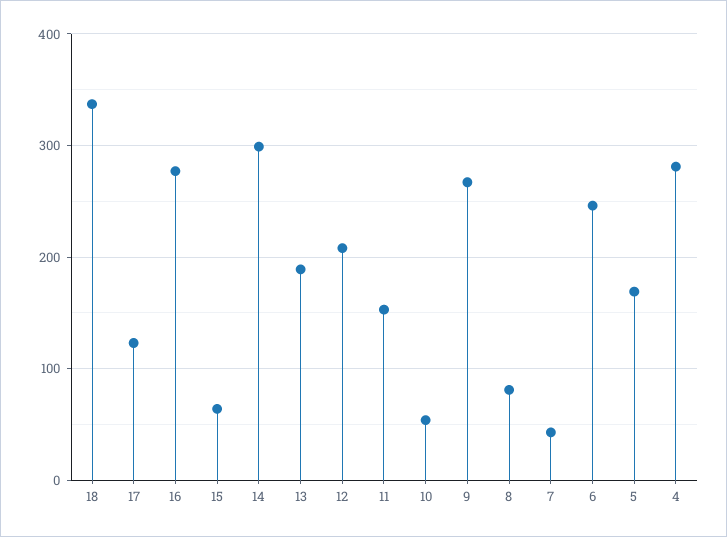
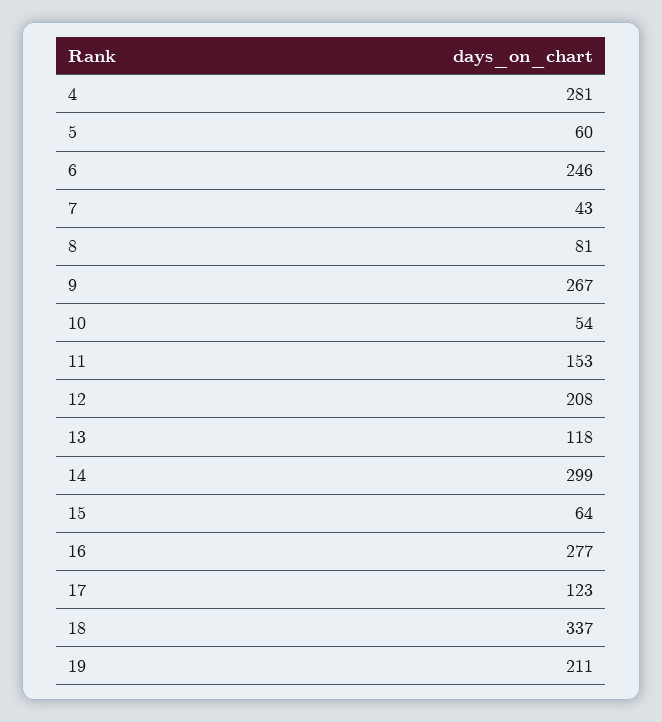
13: 190 -> 118
5: 170 -> 60
19: none -> 211

